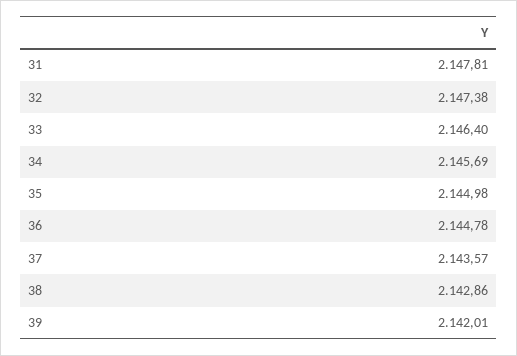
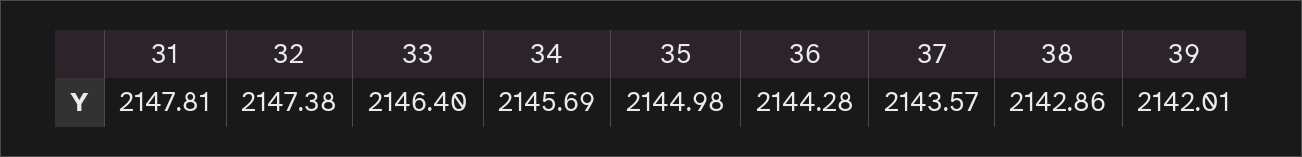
36: 2144.78 -> 2144.28

